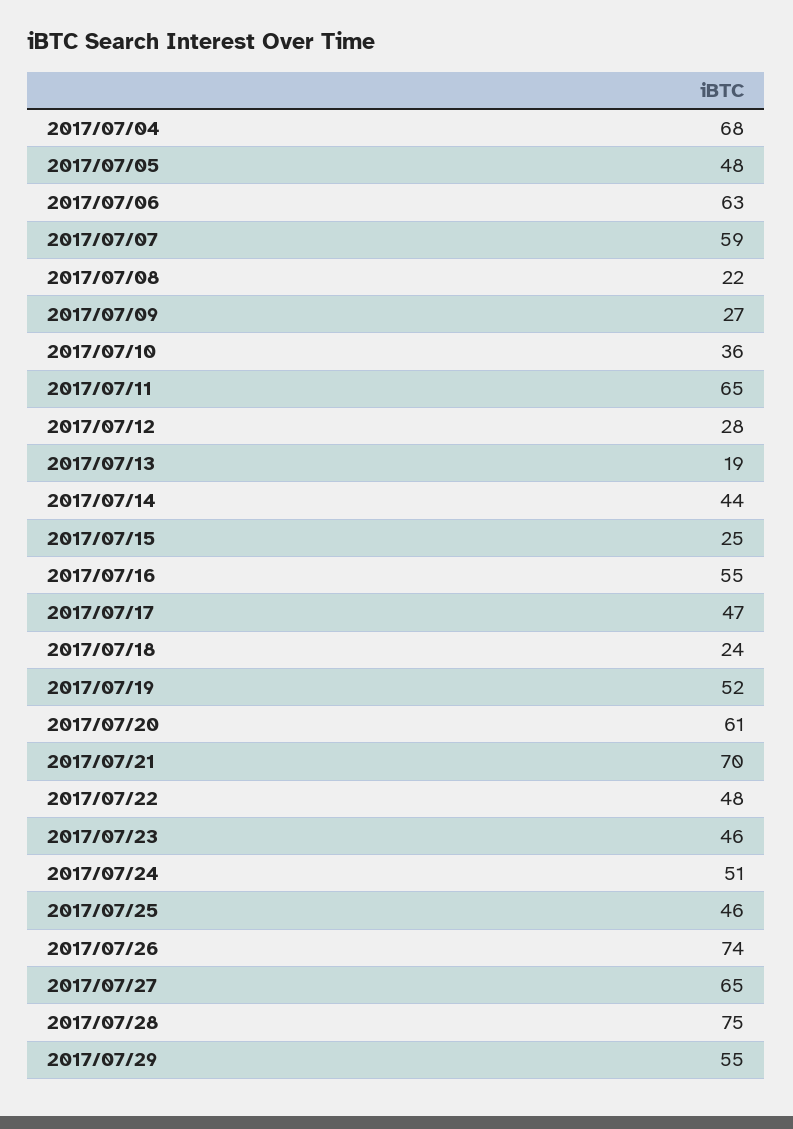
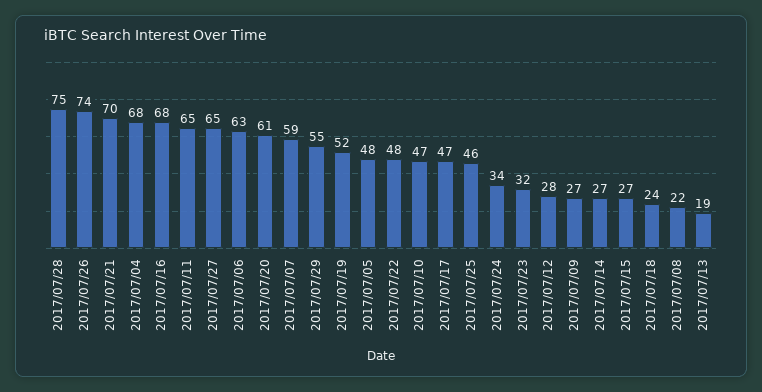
2017/07/10: 36 -> 47
2017/07/14: 44 -> 27
2017/07/15: 25 -> 27
2017/07/16: 55 -> 68
2017/07/23: 46 -> 32
2017/07/24: 51 -> 34

